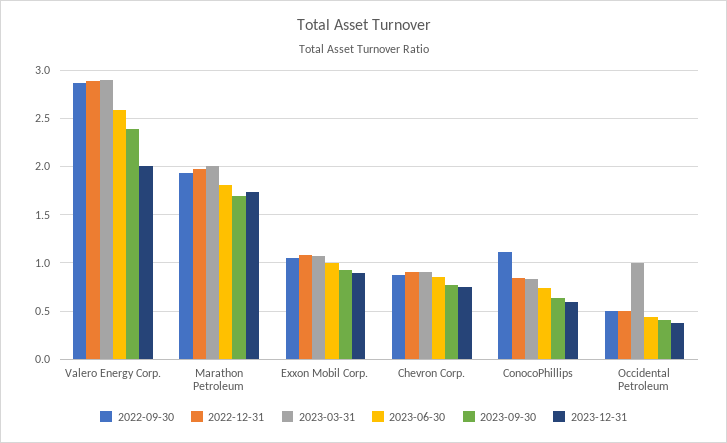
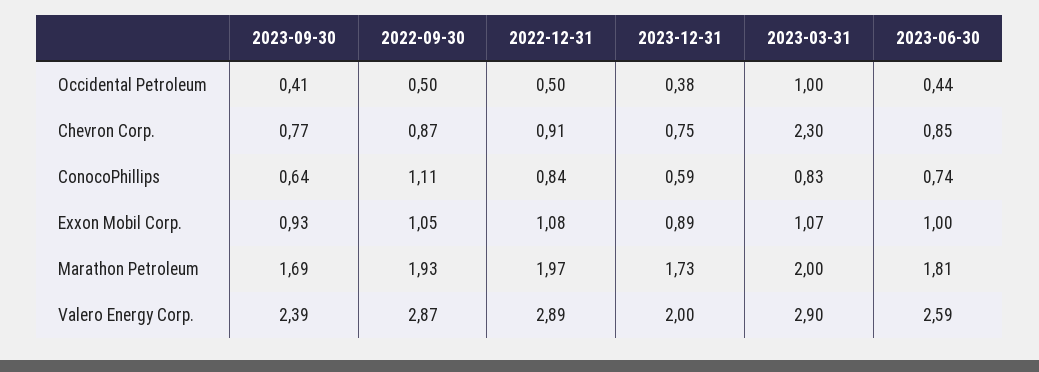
2023-03-31, Chevron Corp.: 0.9 -> 2.3

